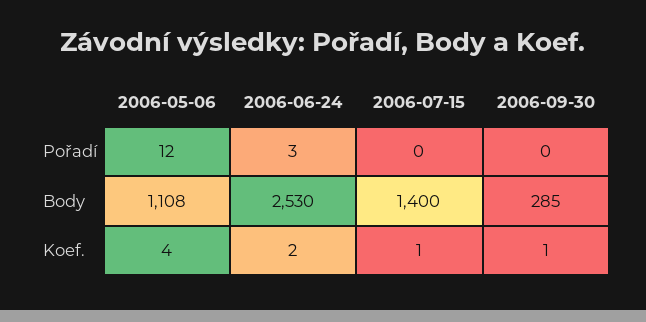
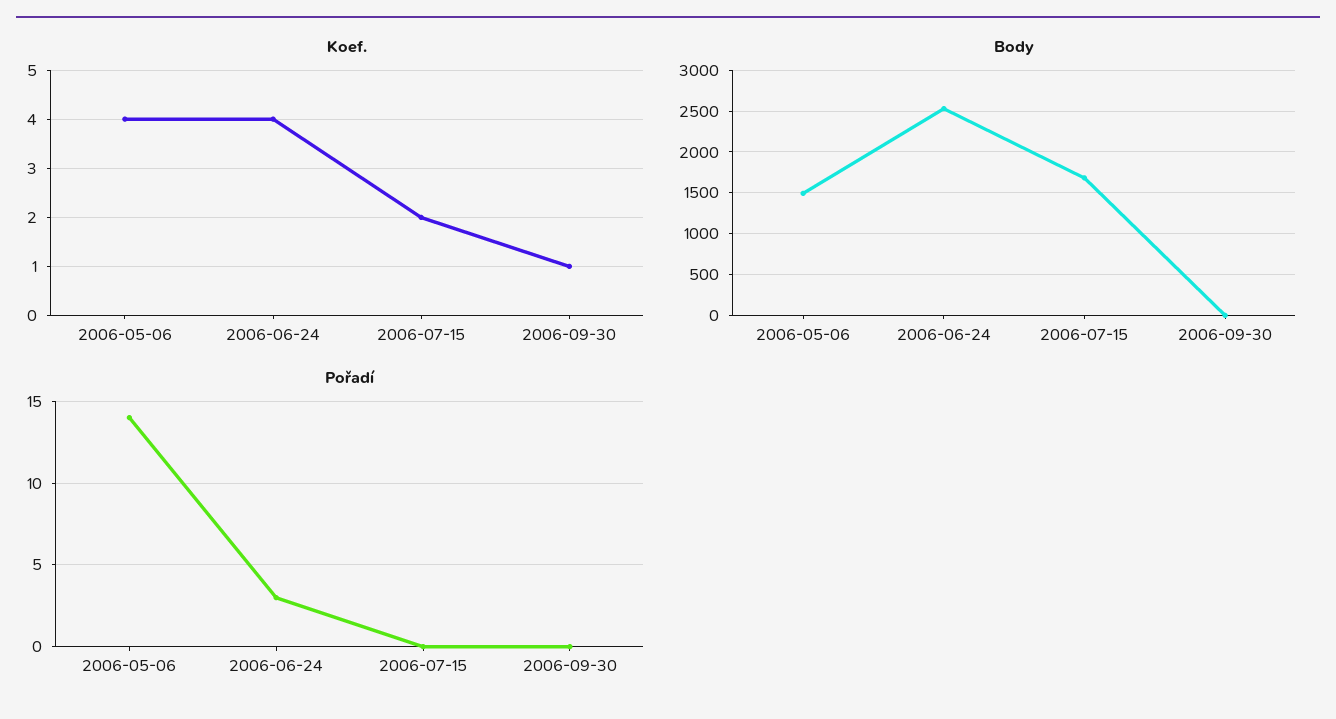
Pořadí, 2006-05-06: 12 -> 14
Body, 2006-05-06: 1108 -> 1500
Body, 2006-07-15: 1400 -> 1700
Body, 2006-09-30: 285 -> 0
Koef., 2006-06-24: 2 -> 4
Koef., 2006-07-15: 1 -> 2

